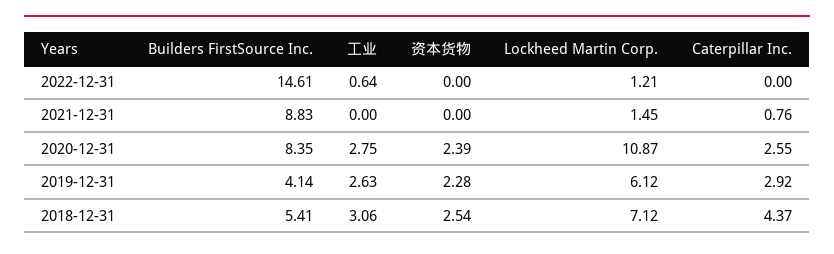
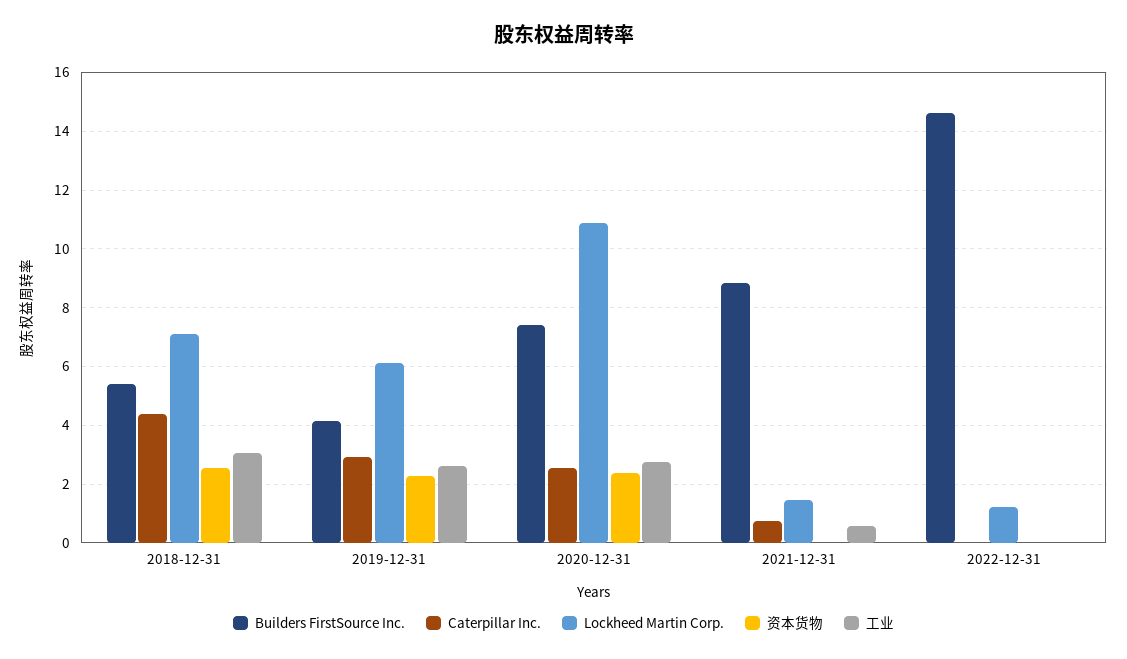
工业, 2022-12-31: 0.64 -> 0
工业, 2021-12-31: 0 -> 0.5
Builders FirstSource Inc., 2020-12-31: 8.35 -> 7.5

